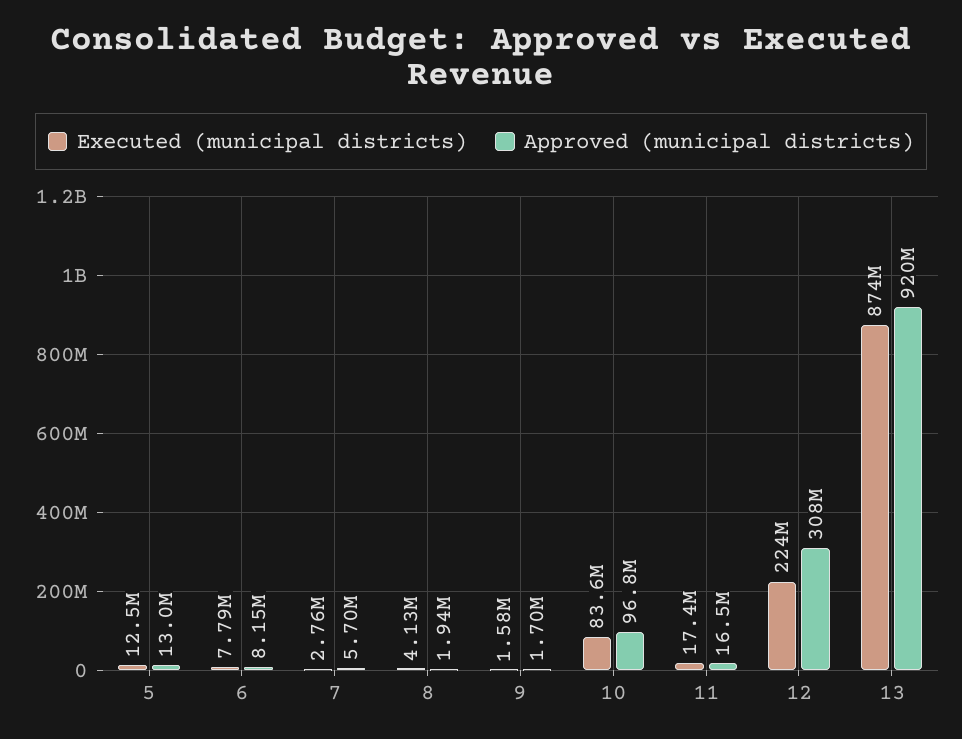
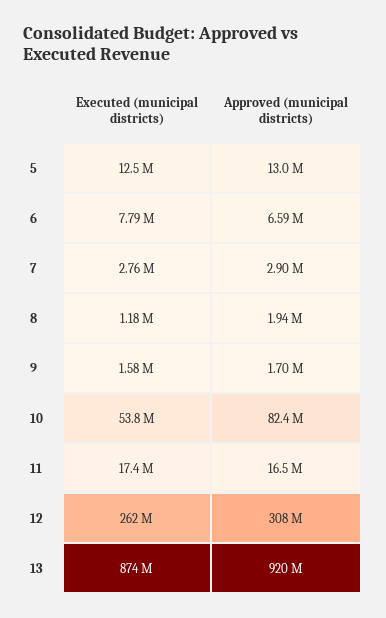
Approved (municipal districts), 6: 8150000 -> 6590000
Approved (municipal districts), 7: 5700000 -> 2900000
Executed (municipal districts), 8: 4130000 -> 1180000
Executed (municipal districts), 10: 83600000 -> 53800000
Approved (municipal districts), 10: 96800000 -> 82400000
Executed (municipal districts), 12: 224000000 -> 262000000

